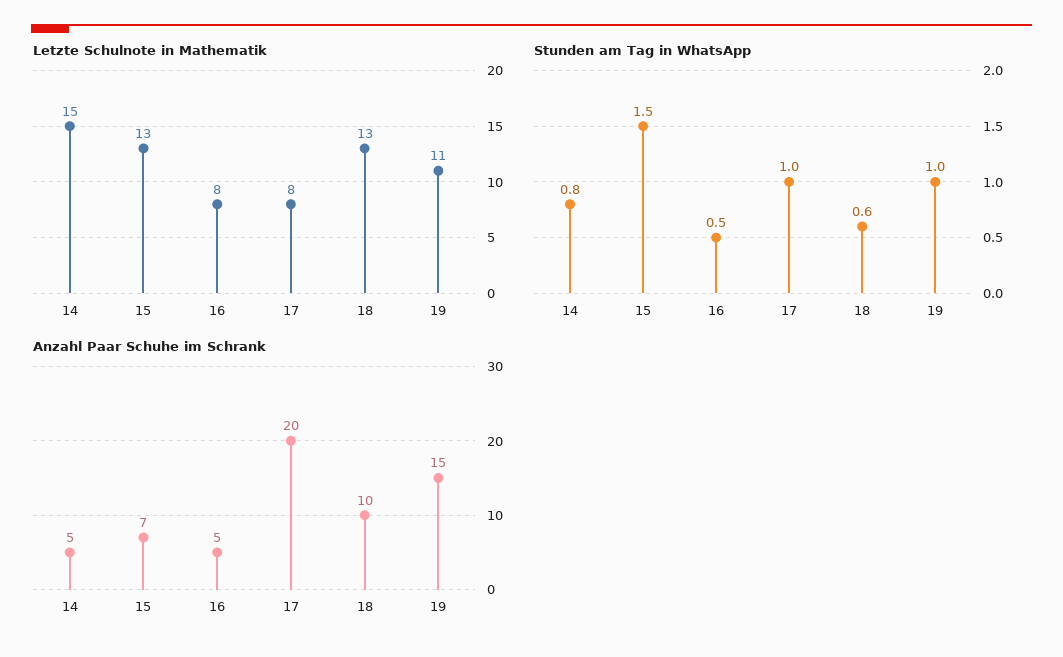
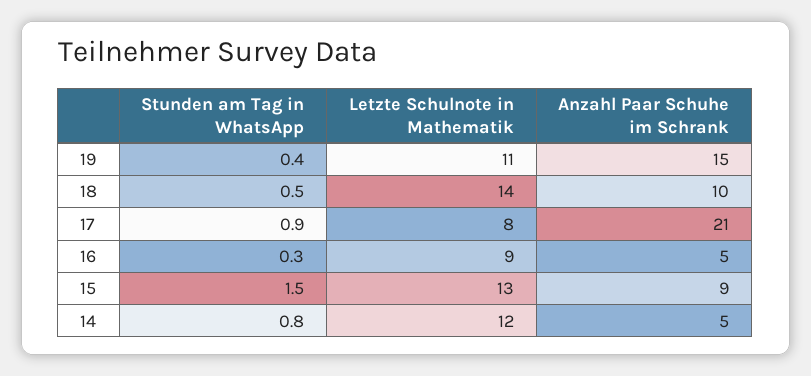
Letzte Schulnote in Mathematik, 14: 15 -> 12
Letzte Schulnote in Mathematik, 16: 8 -> 9
Letzte Schulnote in Mathematik, 18: 13 -> 14
Stunden am Tag in WhatsApp, 16: 0.5 -> 0.3
Stunden am Tag in WhatsApp, 17: 1 -> 0.9
Stunden am Tag in WhatsApp, 18: 0.6 -> 0.5
Stunden am Tag in WhatsApp, 19: 1 -> 0.4
Anzahl Paar Schuhe im Schrank, 15: 7 -> 9
Anzahl Paar Schuhe im Schrank, 17: 20 -> 21

